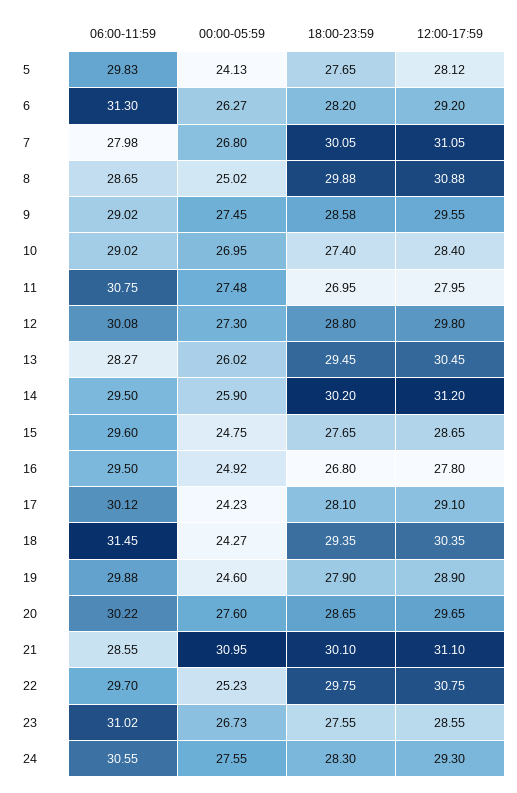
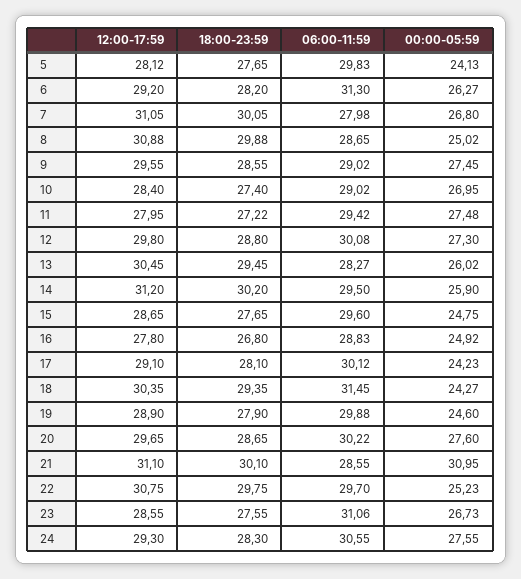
18:00-23:59, 9: 28.58 -> 28.55
06:00-11:59, 11: 30.75 -> 29.42
18:00-23:59, 11: 26.95 -> 27.22
06:00-11:59, 16: 29.5 -> 28.83
06:00-11:59, 23: 31.02 -> 31.06

